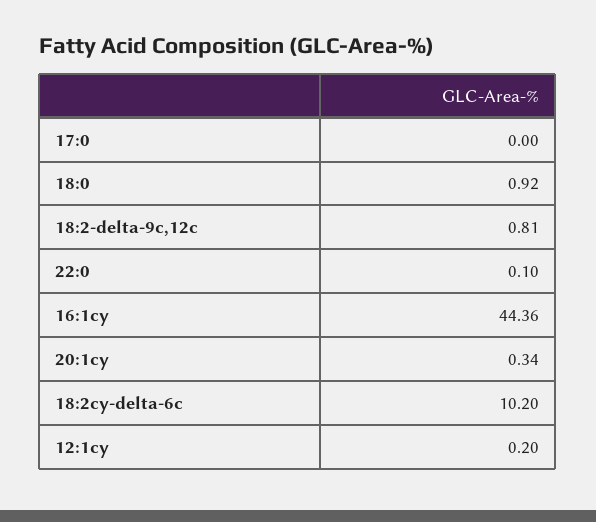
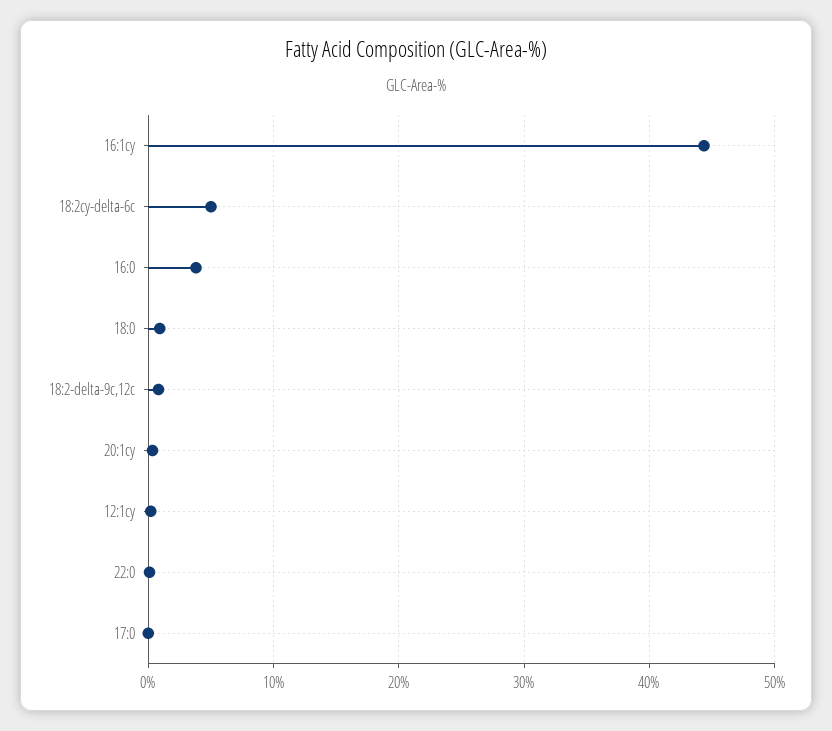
18:2cy-delta-6c: 10.2 -> 5
16:0: none -> 4

